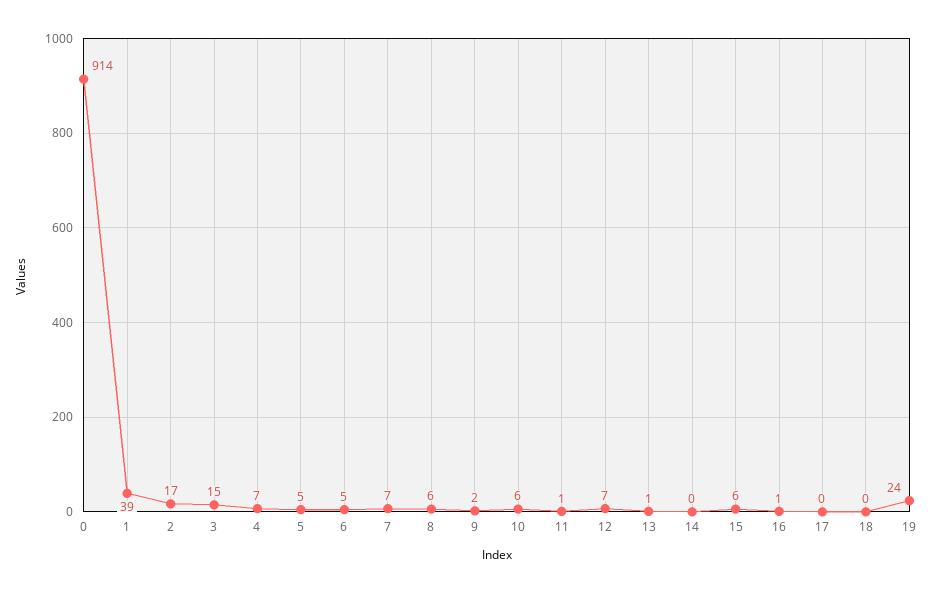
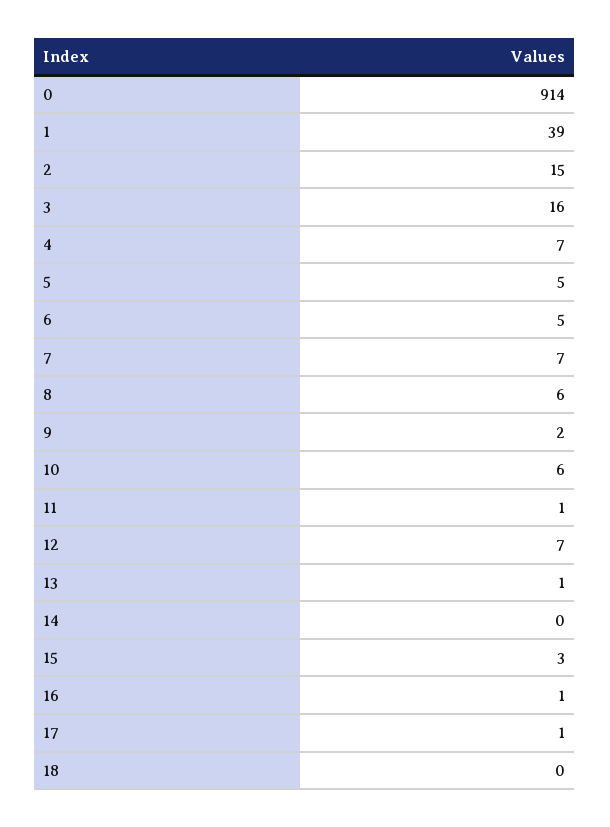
2: 17 -> 15
3: 15 -> 16
15: 6 -> 3
17: 0 -> 1
19: 24 -> none

